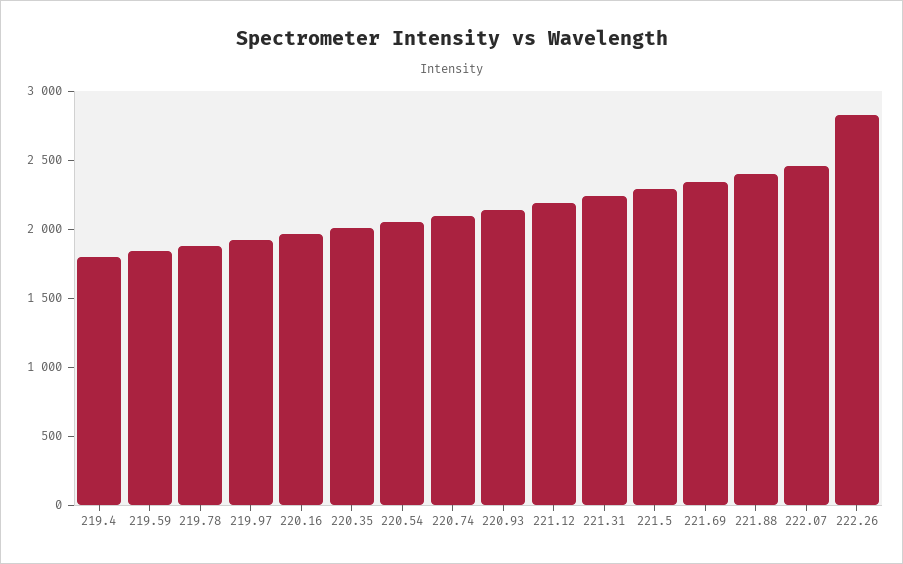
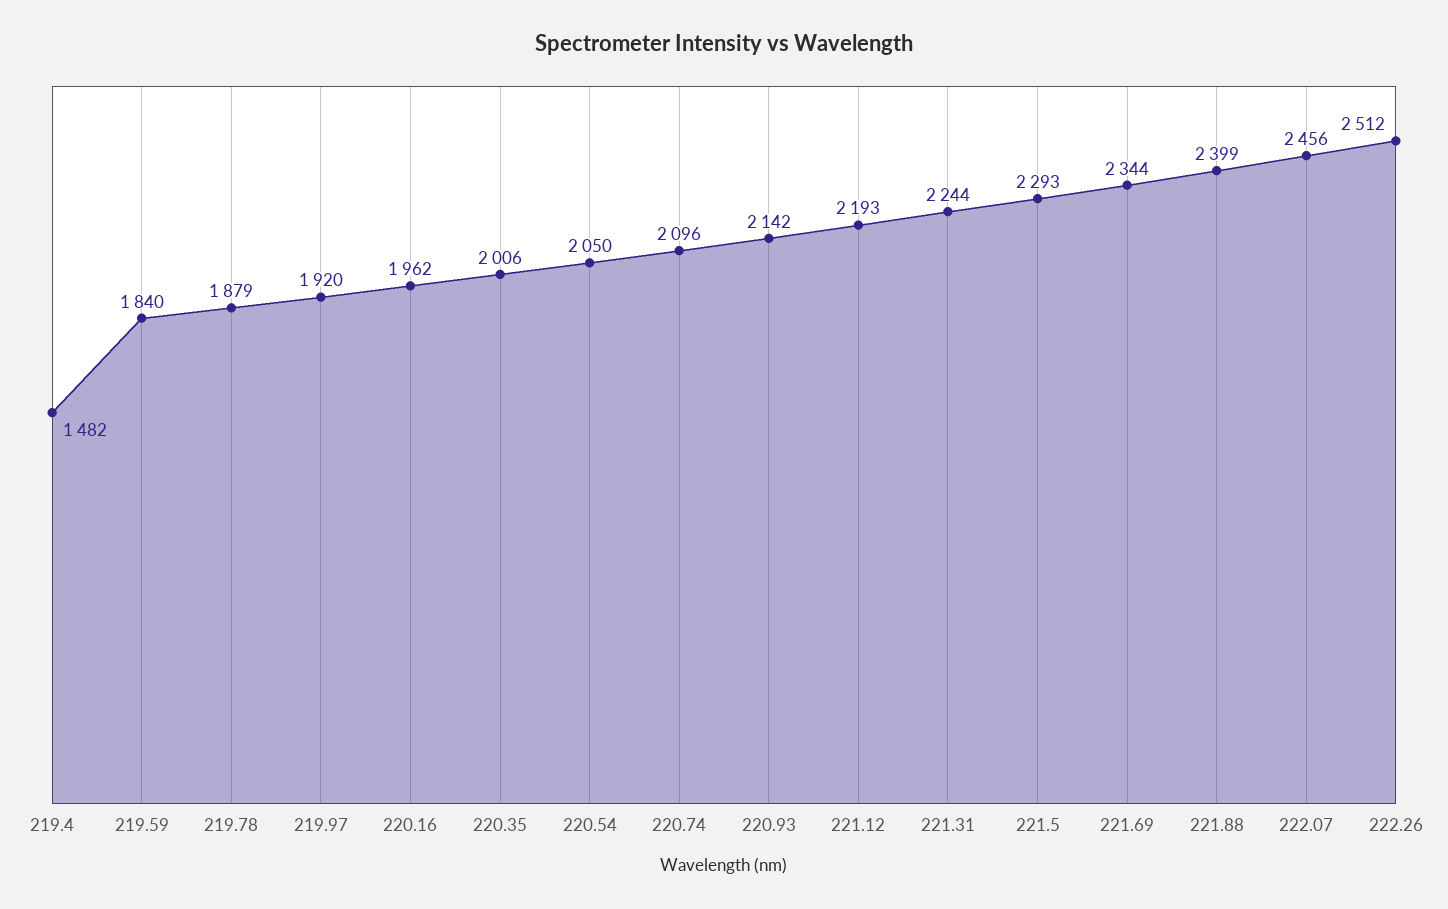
219.4: 1800 -> 1482
222.26: 2800 -> 2512

